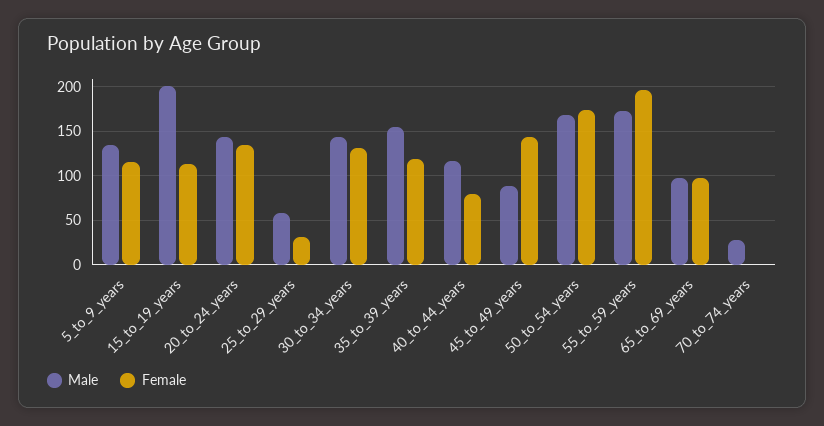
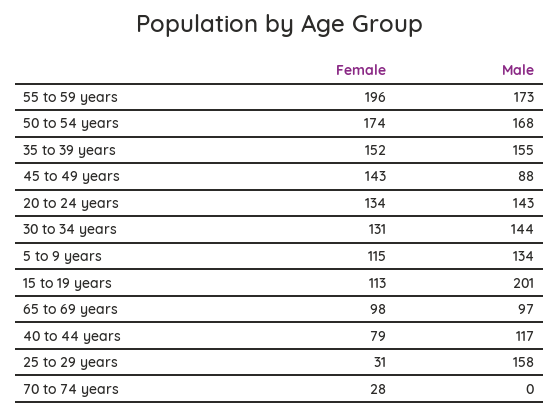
Male, 25_to_29_years: 60 -> 158
Female, 35_to_39_years: 120 -> 152
Male, 70_to_74_years: 30 -> 0
Female, 70_to_74_years: 0 -> 28

